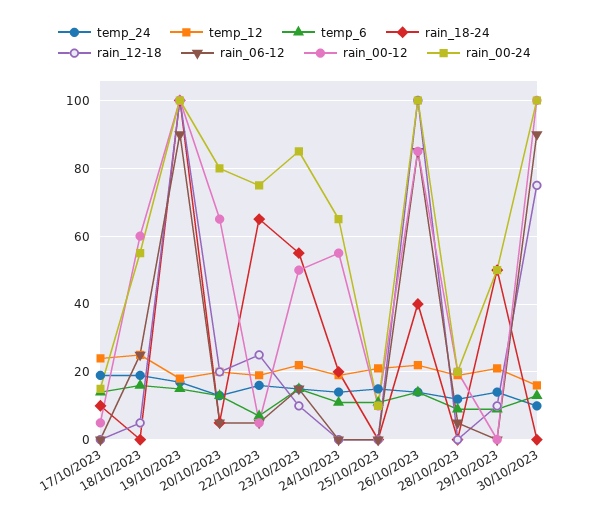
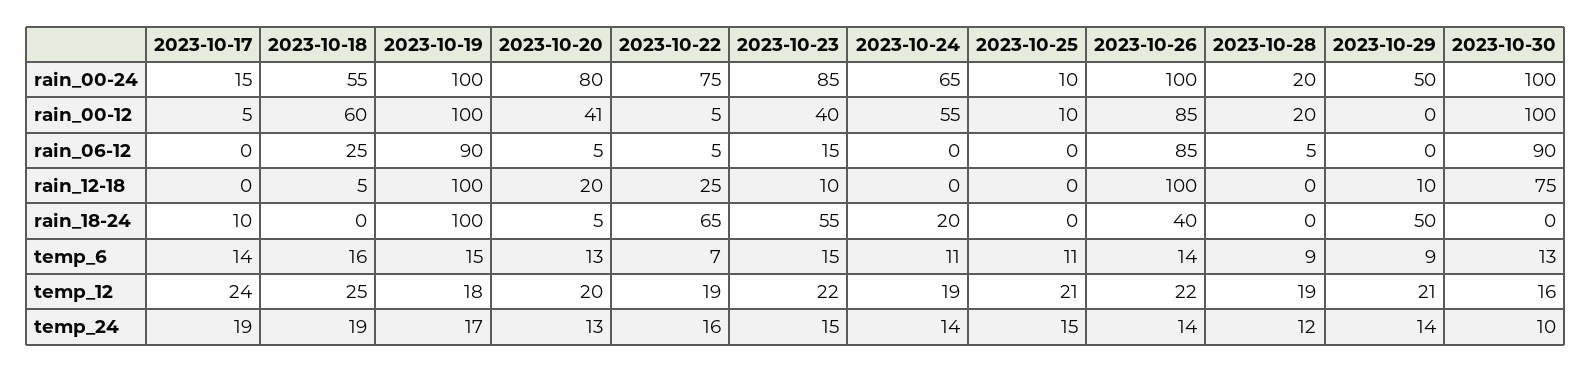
rain_00-12, 20/10/2023: 65 -> 41
rain_00-12, 23/10/2023: 50 -> 40

